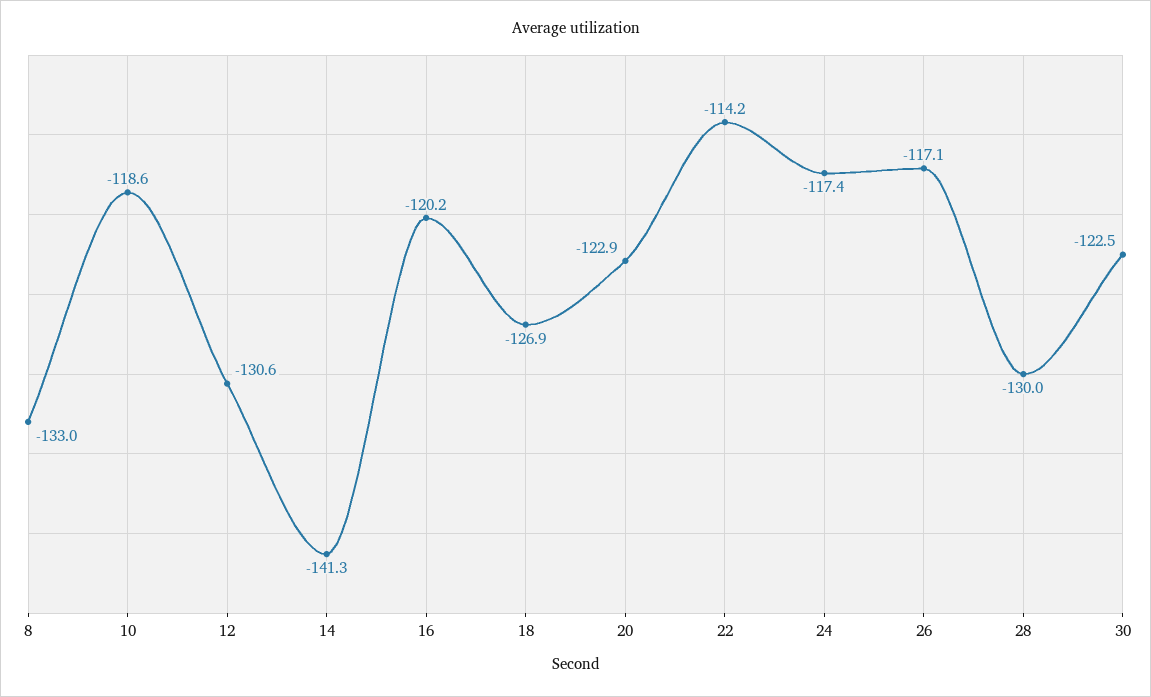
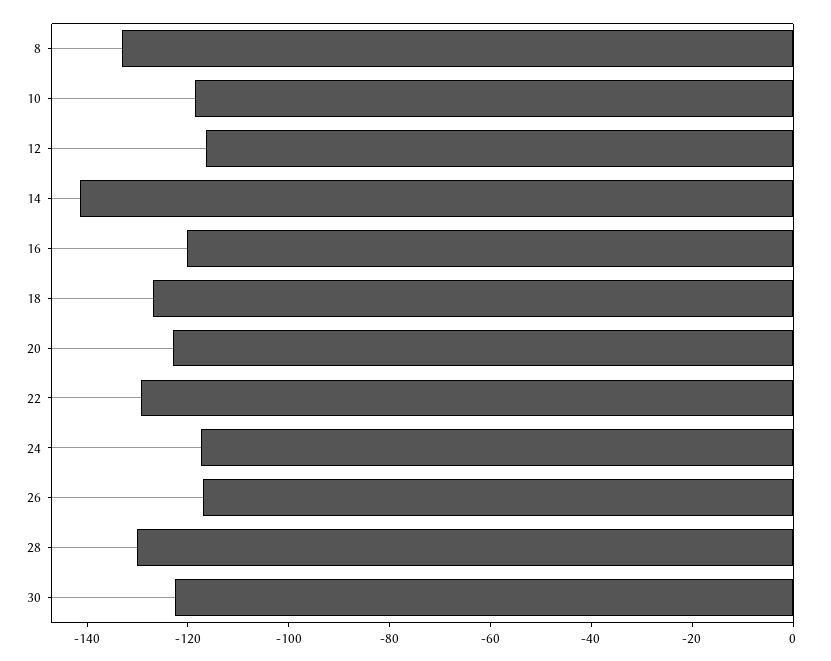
12: -130.6 -> -115
22: -114.2 -> -130

